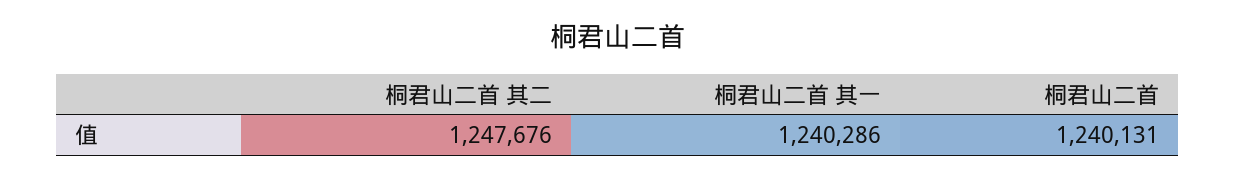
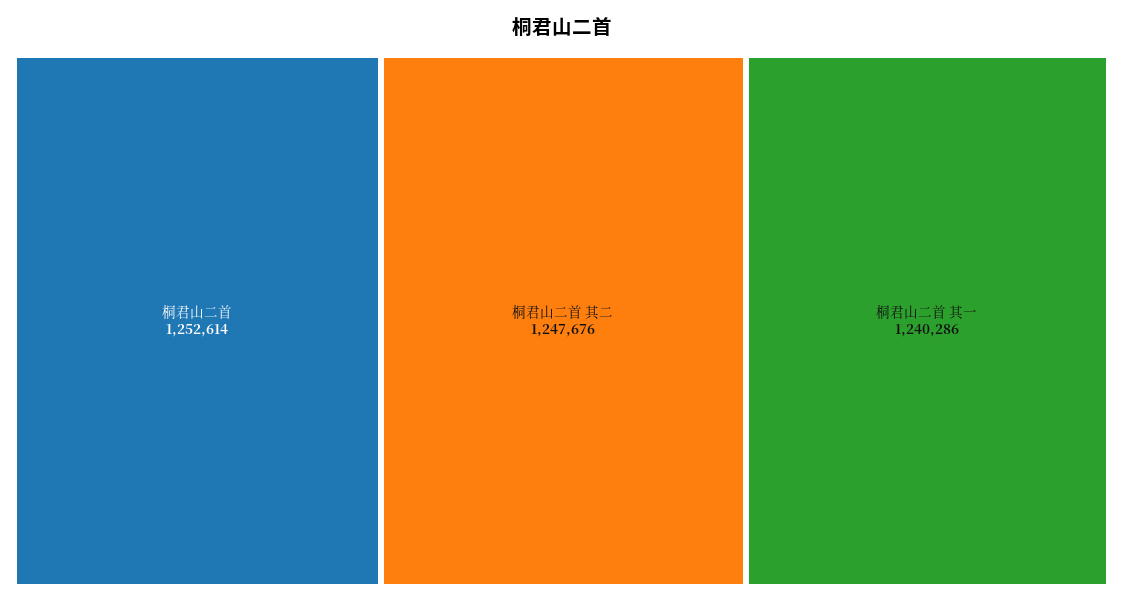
桐君山二首: 1240131 -> 1252614

